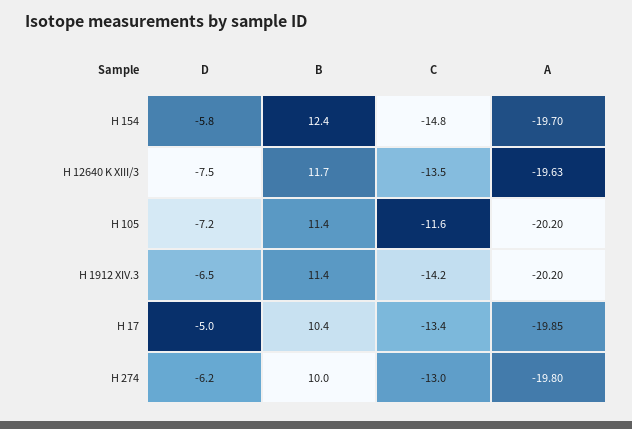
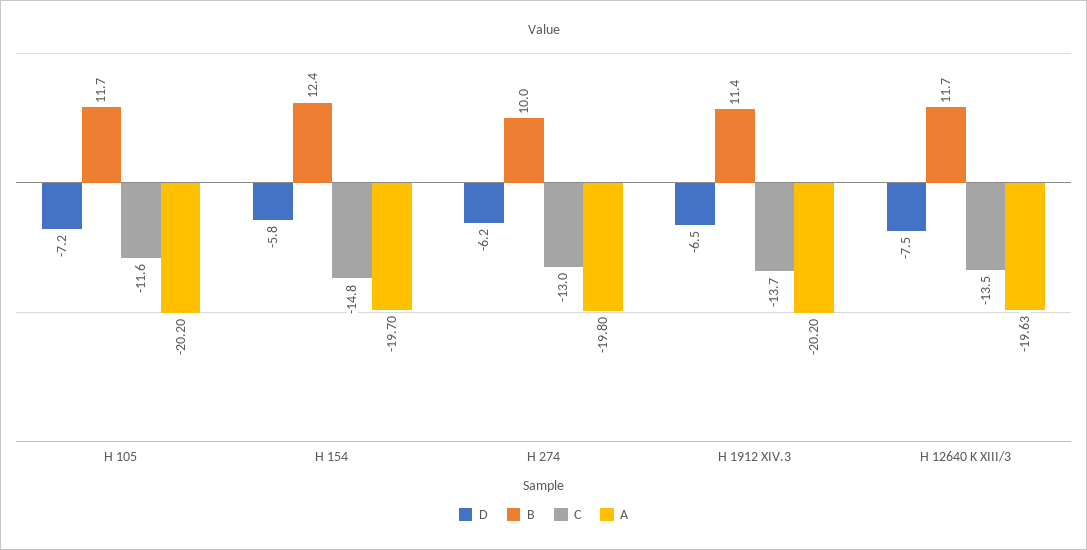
B, H 105: 11.4 -> 11.7
C, H 1912 XIV.3: -14.2 -> -13.7
D, H 17: -5 -> none
B, H 17: 10.4 -> none
C, H 17: -13.4 -> none
A, H 17: -19.85 -> none

